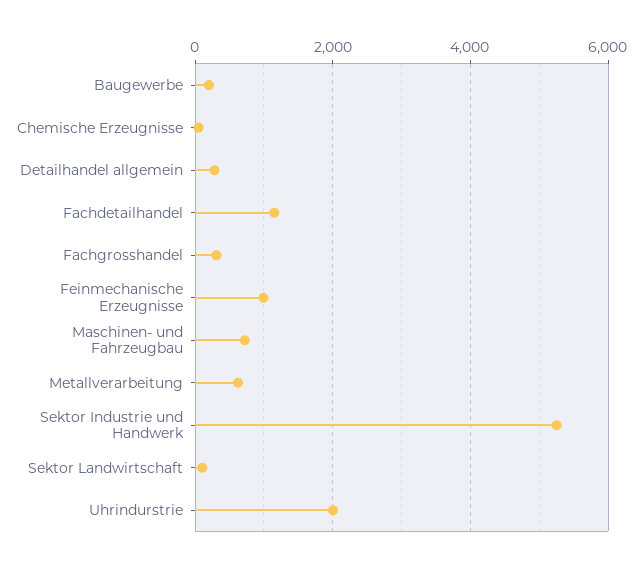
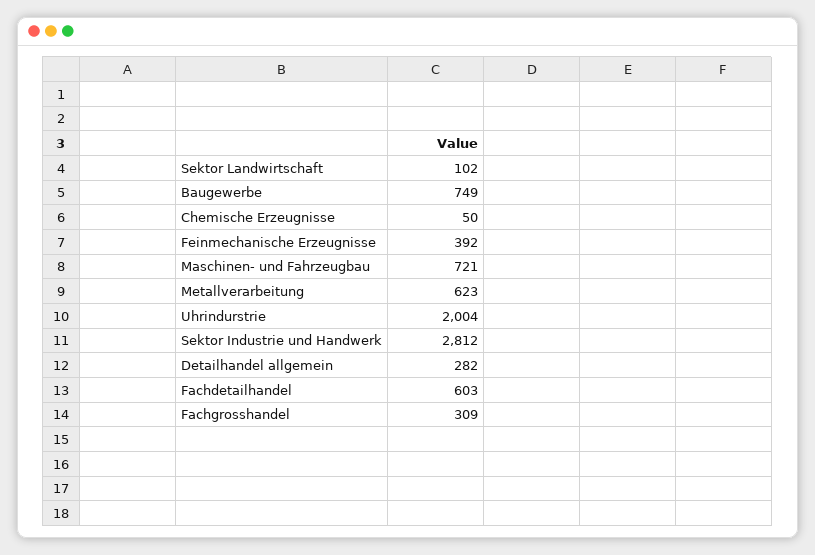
Baugewerbe: 200 -> 749
Fachdetailhandel: 1200 -> 603
Feinmechanische Erzeugnisse: 1000 -> 392
Sektor Industrie und Handwerk: 5200 -> 2812

